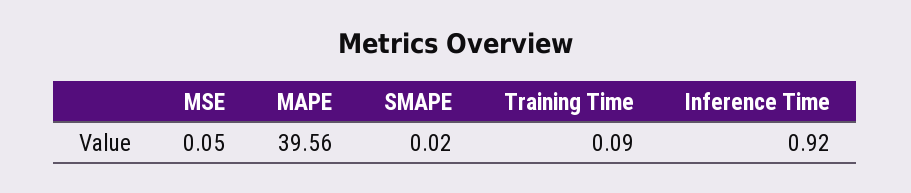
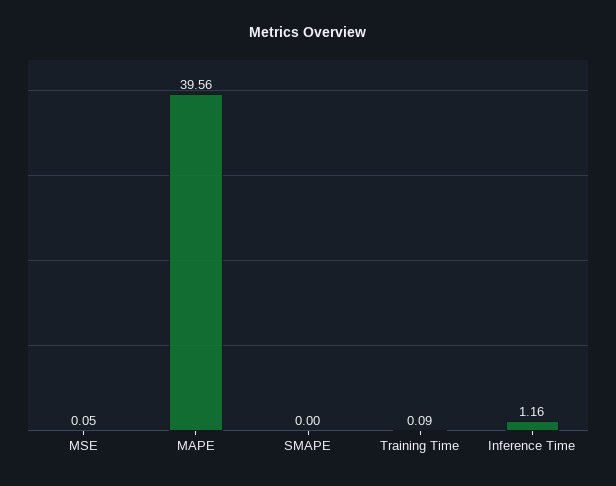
SMAPE: 0.02 -> 0
Inference Time: 0.92 -> 1.16

